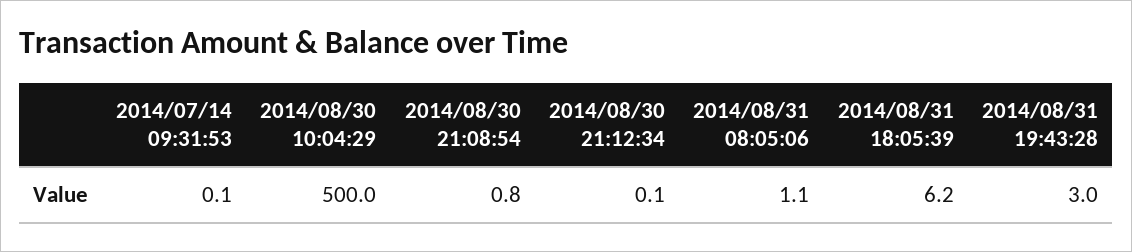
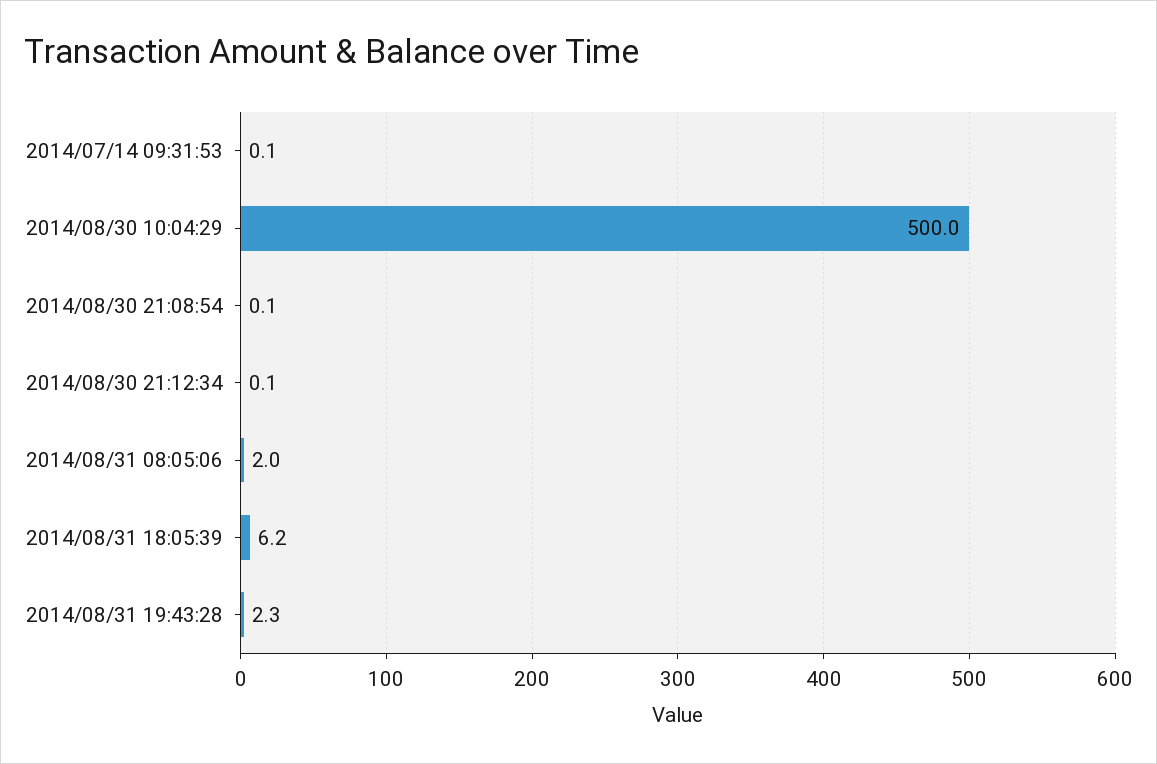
2014/08/30 21:08:54: 0.8 -> 0.1
2014/08/31 08:05:06: 1.1 -> 2
2014/08/31 19:43:28: 3 -> 2.3

